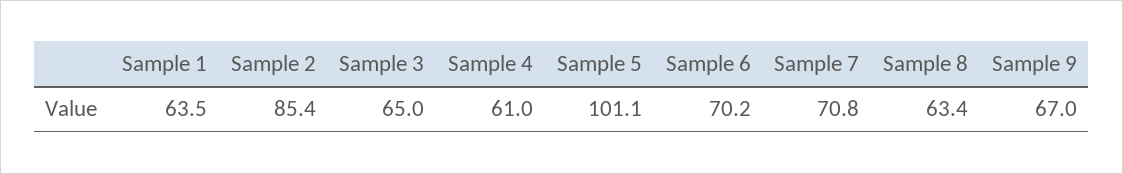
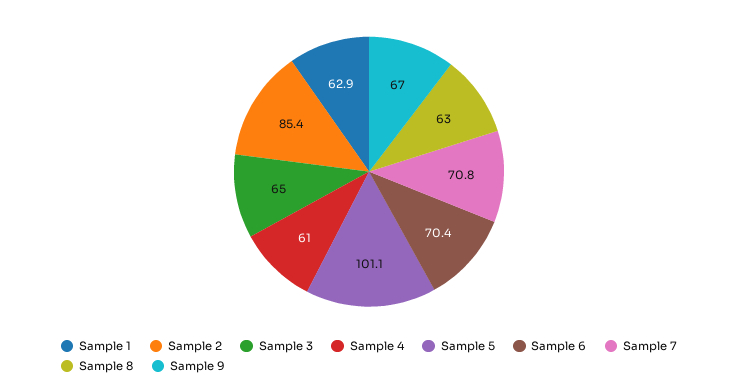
Sample 1: 63.5 -> 62.9
Sample 6: 70.2 -> 70.4
Sample 8: 63.4 -> 63

